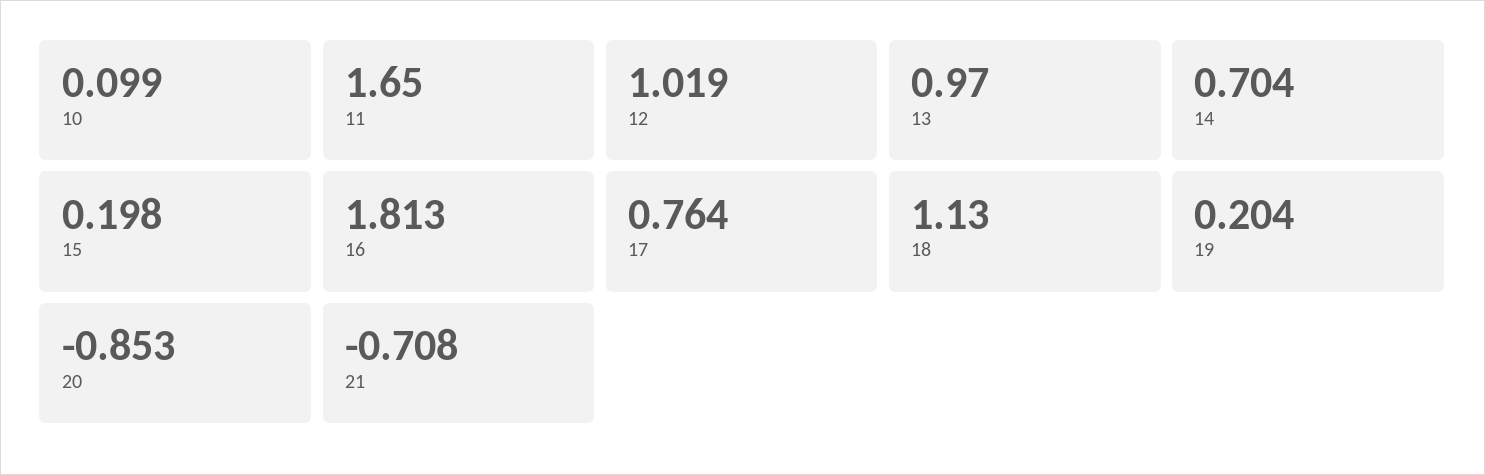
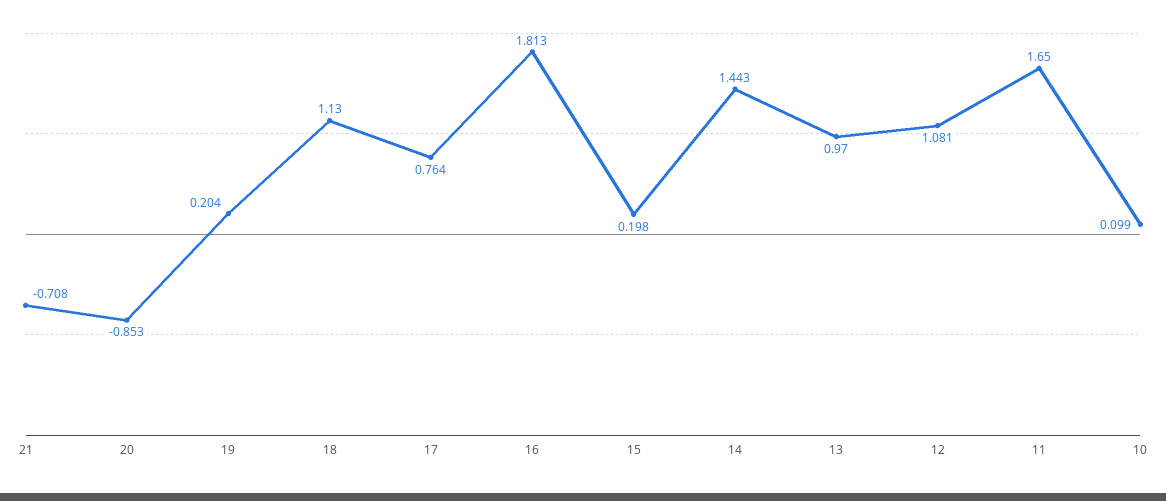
12: 1.019 -> 1.081
14: 0.704 -> 1.443

